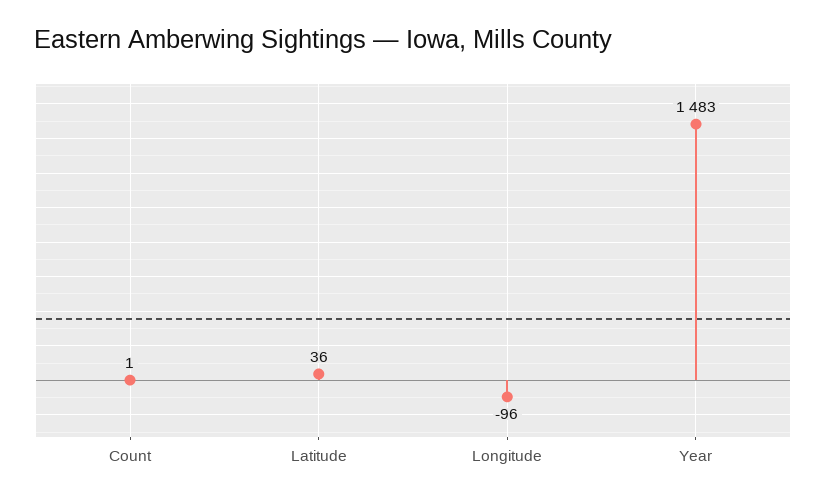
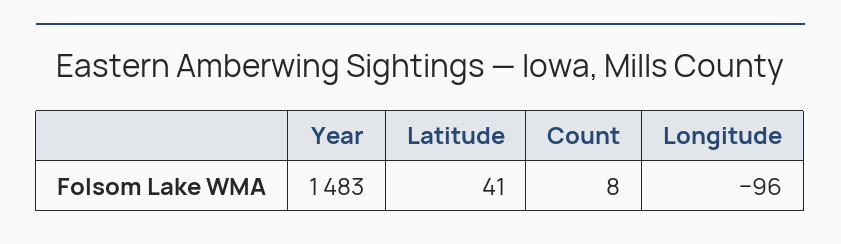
Count: 1 -> 8
Latitude: 36 -> 41

